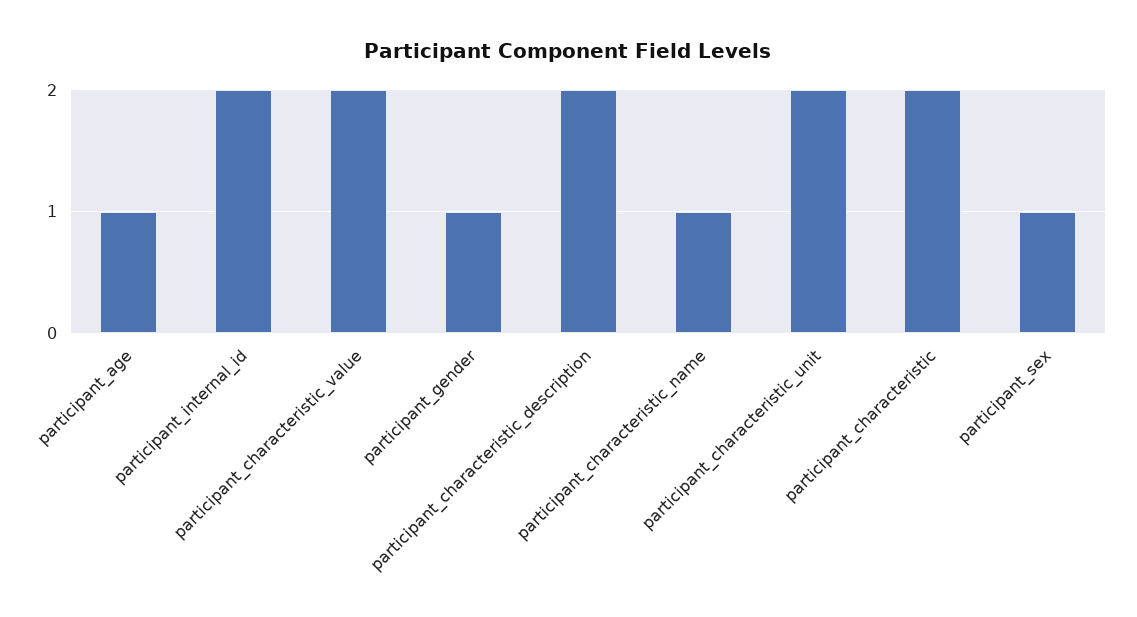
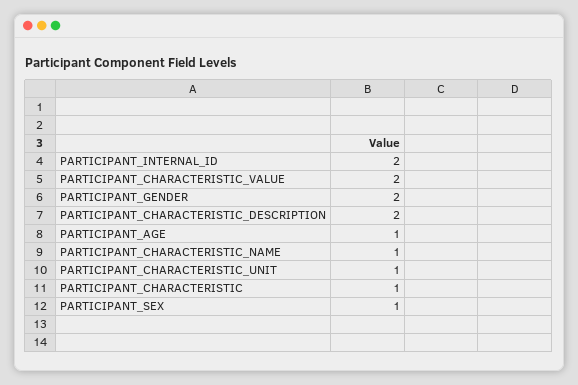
participant_gender: 1 -> 2
participant_characteristic_unit: 2 -> 1
participant_characteristic: 2 -> 1

